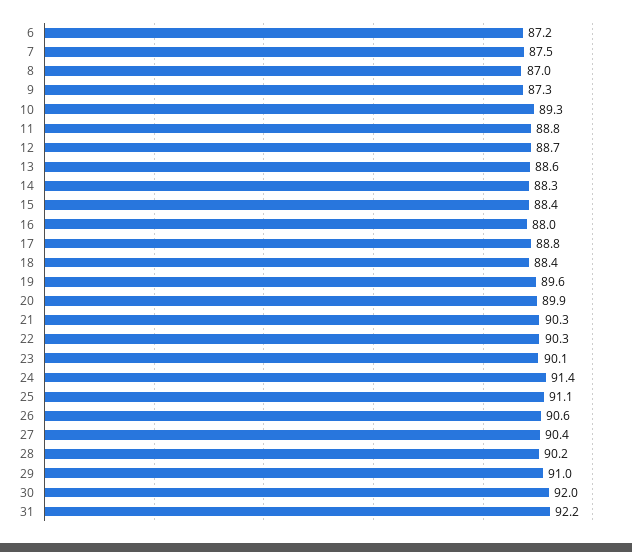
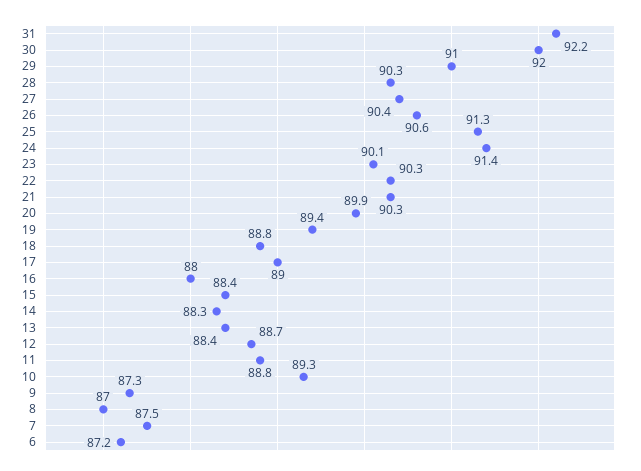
13: 88.6 -> 88.4
17: 88.8 -> 89
18: 88.4 -> 88.8
19: 89.6 -> 89.4
25: 91.1 -> 91.3
28: 90.2 -> 90.3

